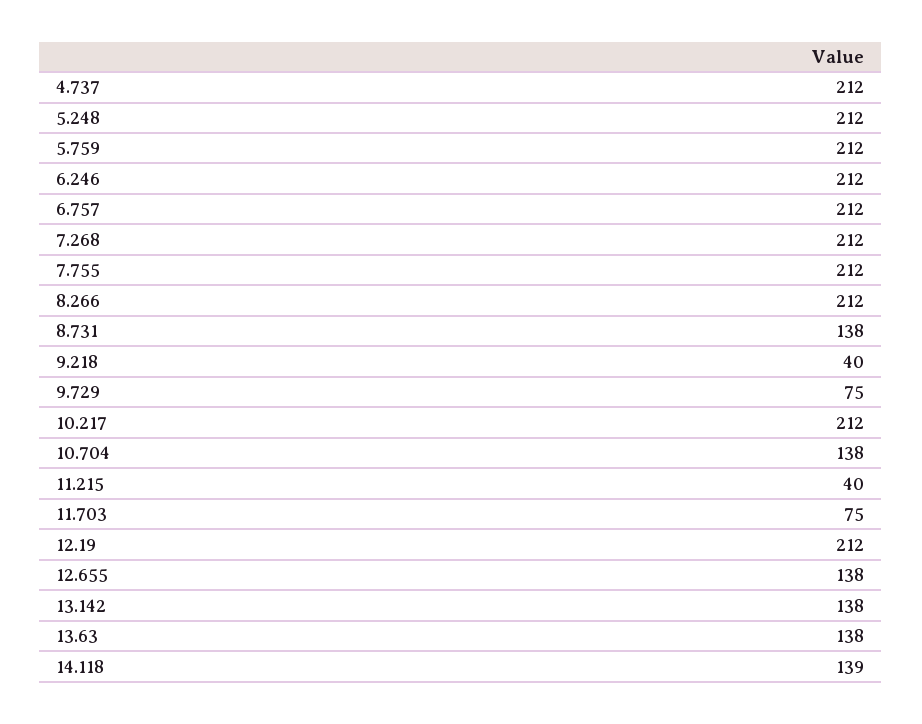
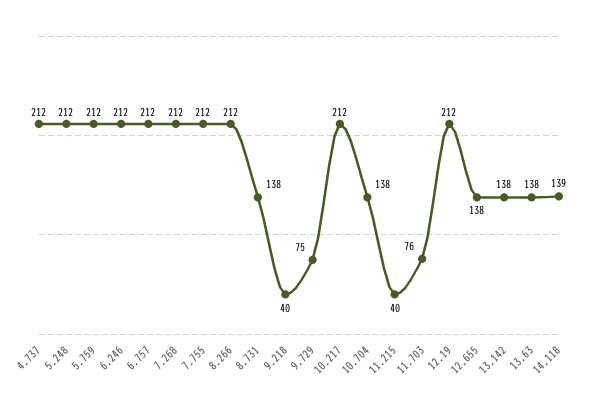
11.703: 75 -> 76

